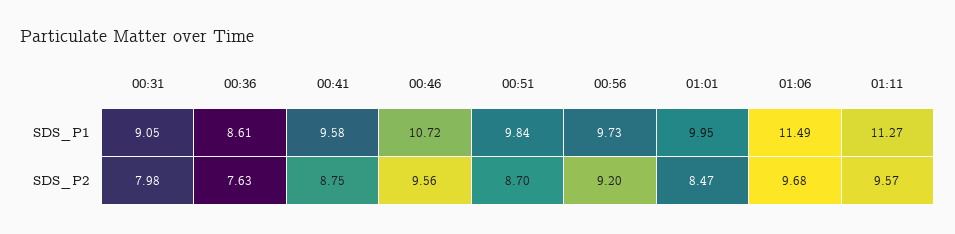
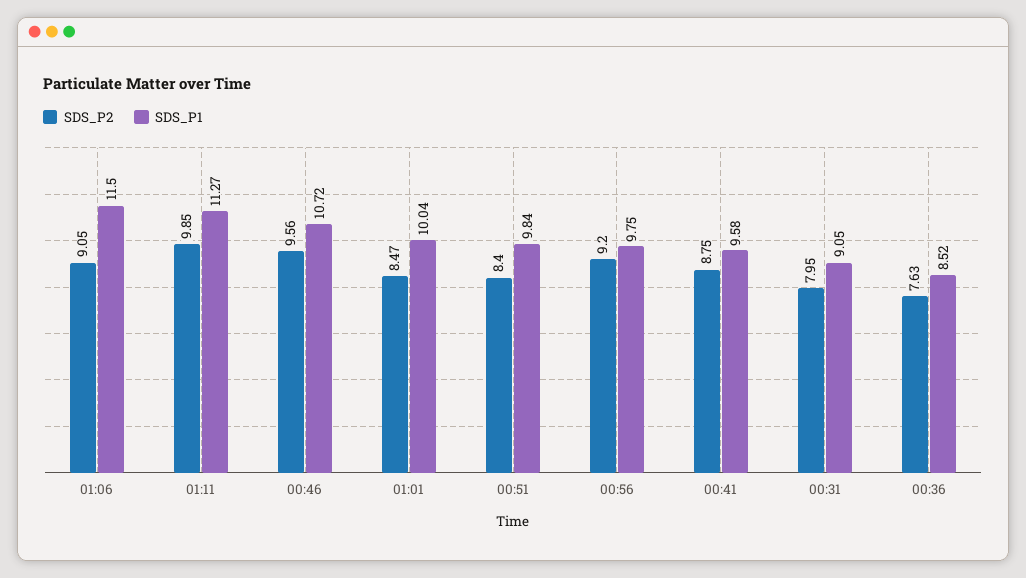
SDS_P1, 00:36: 8.61 -> 8.52
SDS_P1, 00:56: 9.73 -> 9.75
SDS_P1, 01:01: 9.95 -> 10.04
SDS_P1, 01:06: 11.49 -> 11.5
SDS_P2, 00:31: 7.98 -> 7.95
SDS_P2, 00:51: 8.7 -> 8.4
SDS_P2, 01:06: 9.68 -> 9.05
SDS_P2, 01:11: 9.57 -> 9.85

